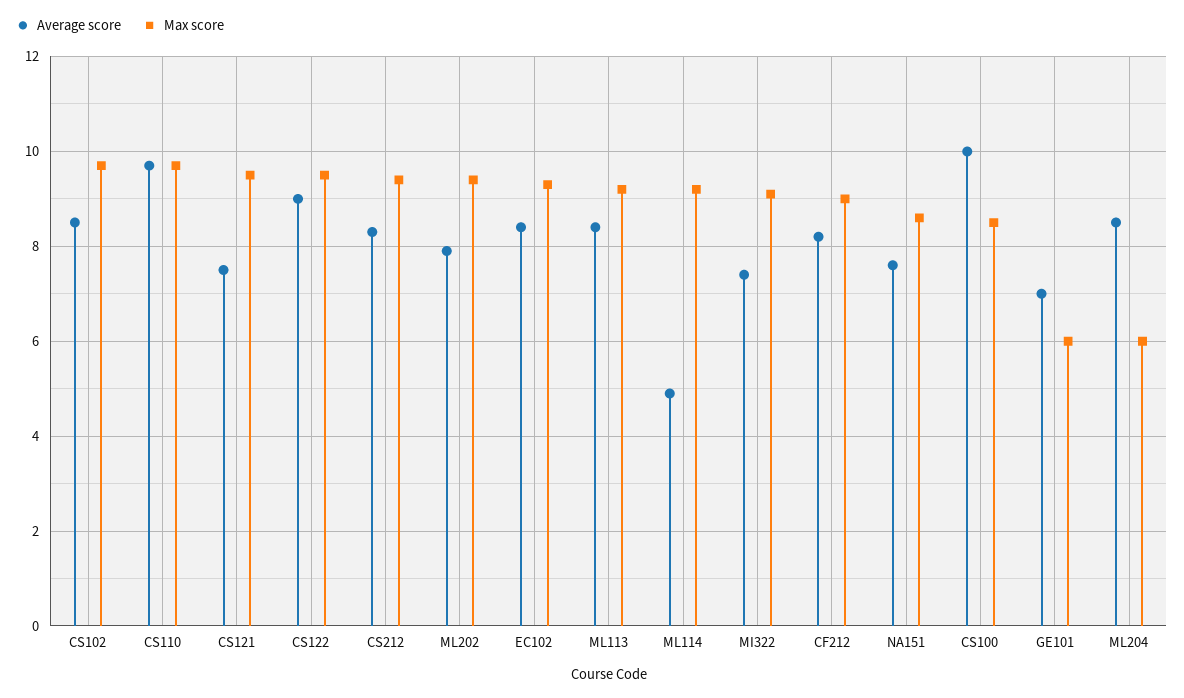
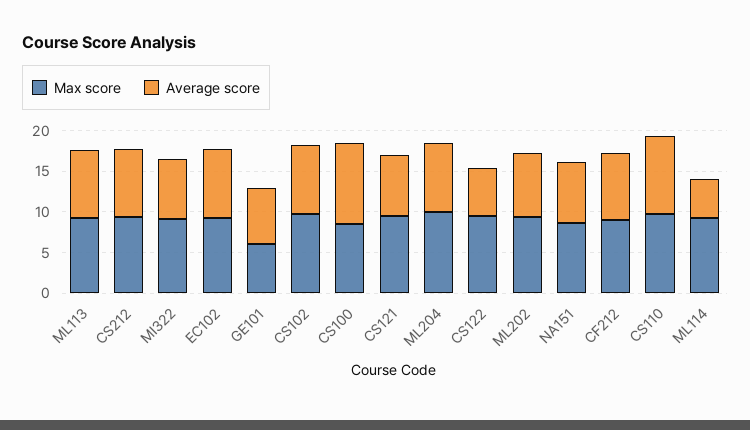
Average score, CS122: 9 -> 6
Max score, ML204: 6 -> 10

